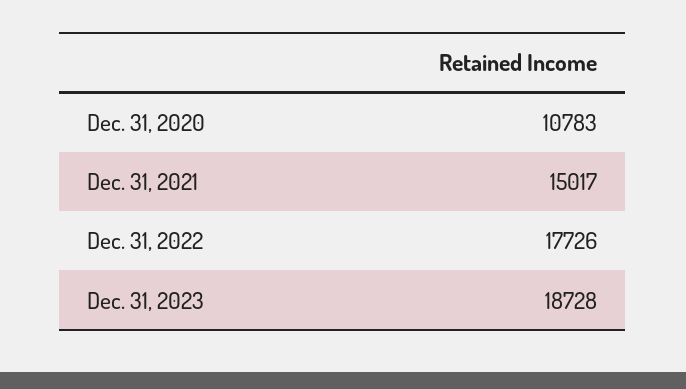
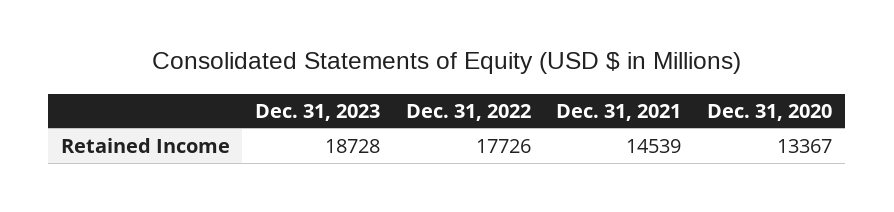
Dec. 31, 2020: 10783 -> 13367
Dec. 31, 2021: 15017 -> 14539

